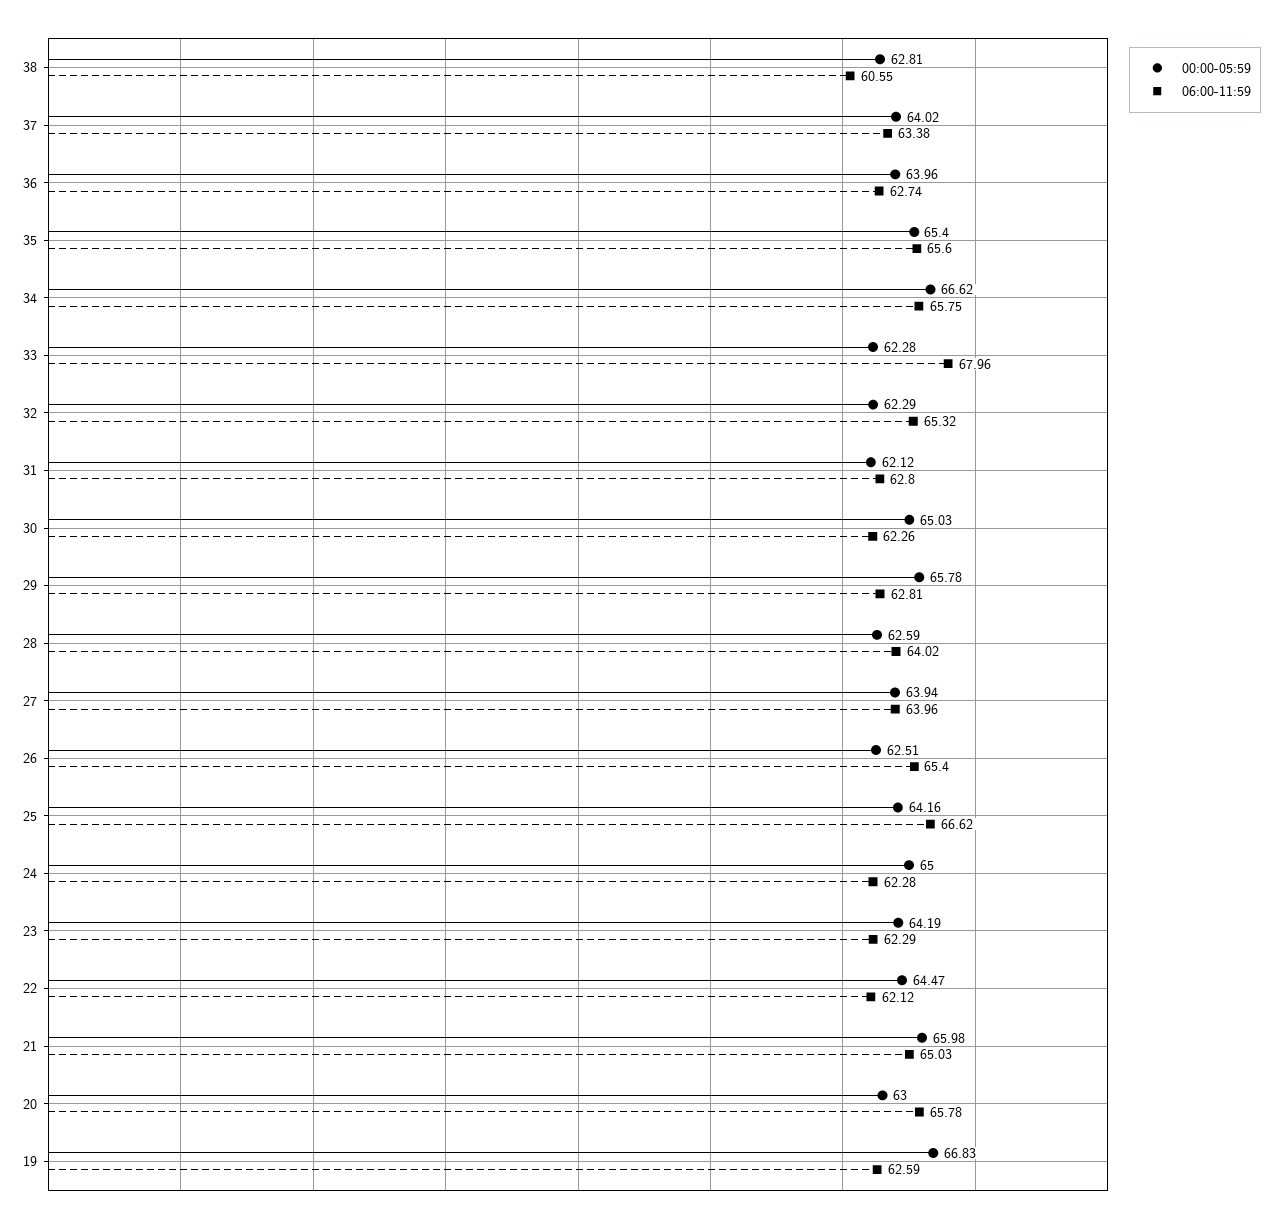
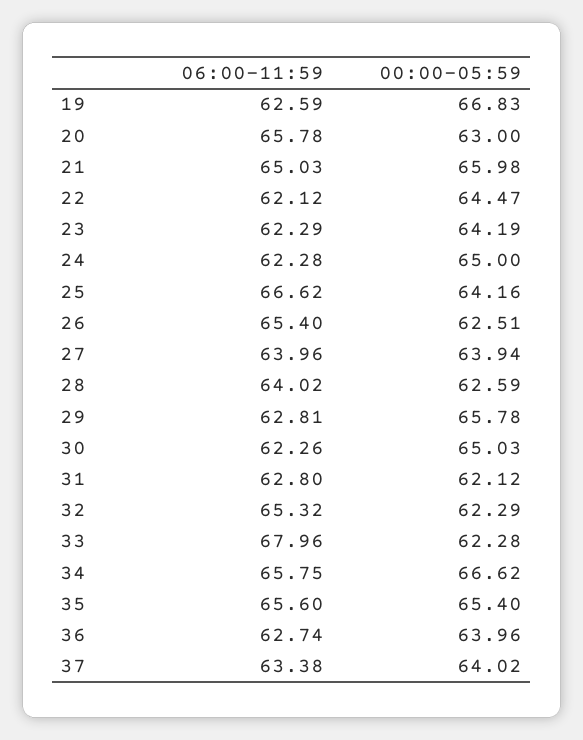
00:00-05:59, 38: 62.81 -> none
06:00-11:59, 38: 60.55 -> none

